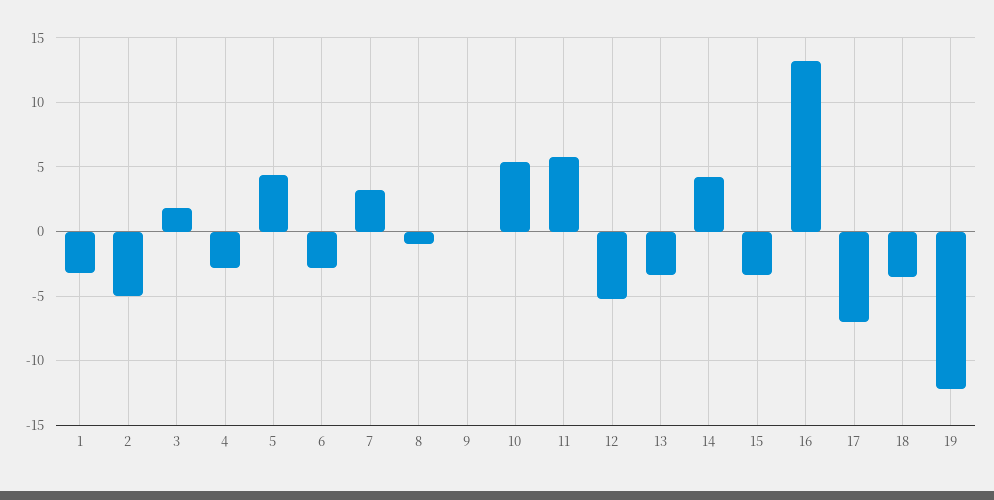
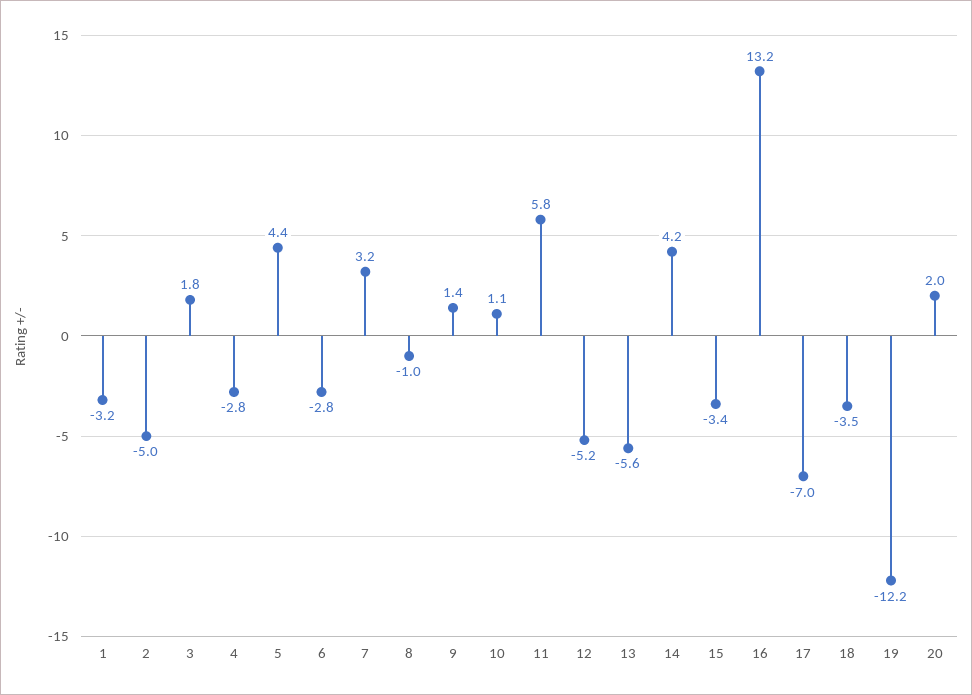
9: 0 -> 1.4
10: 5.5 -> 1.1
13: -3.5 -> -5.6
20: none -> 2

